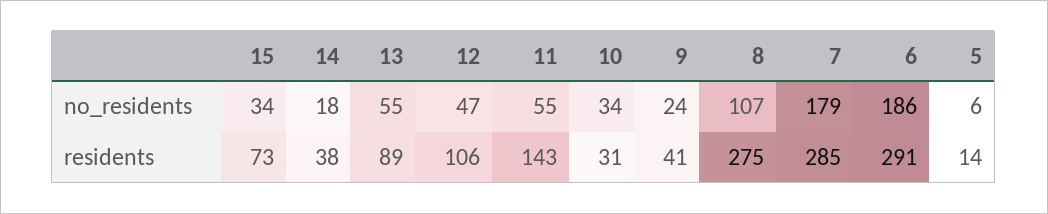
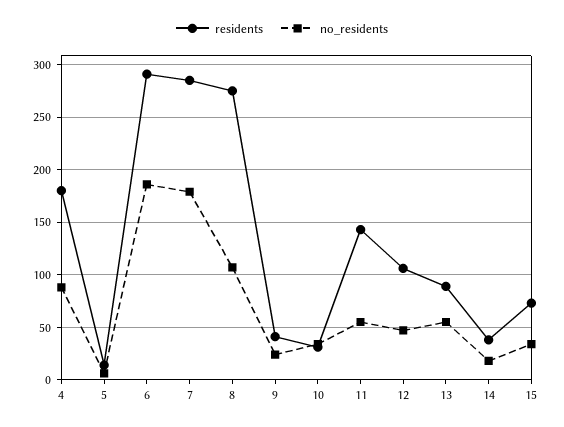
residents, 4: none -> 180
no_residents, 4: none -> 90

